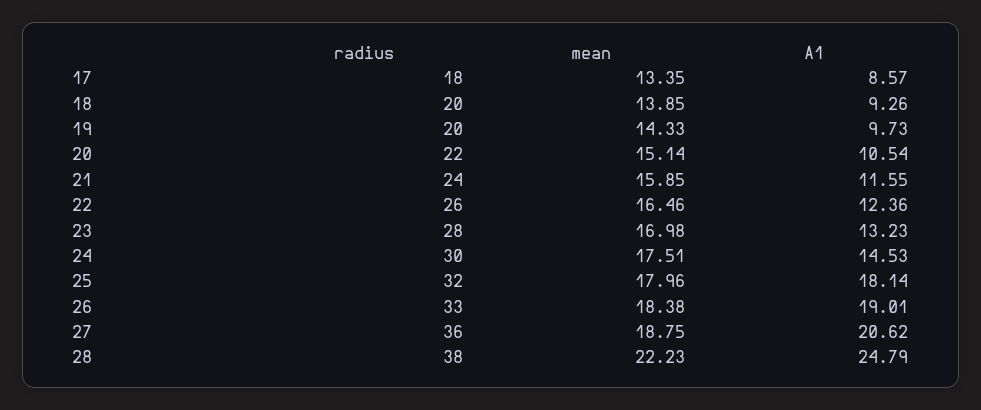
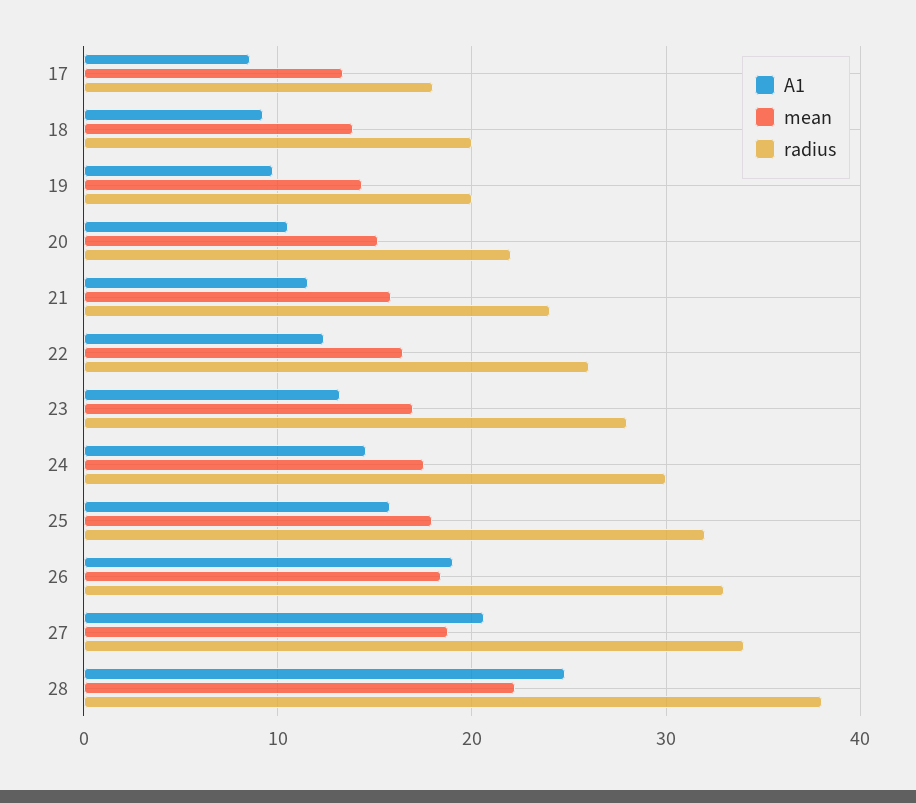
A1, 25: 18.14 -> 16
radius, 27: 36 -> 34

